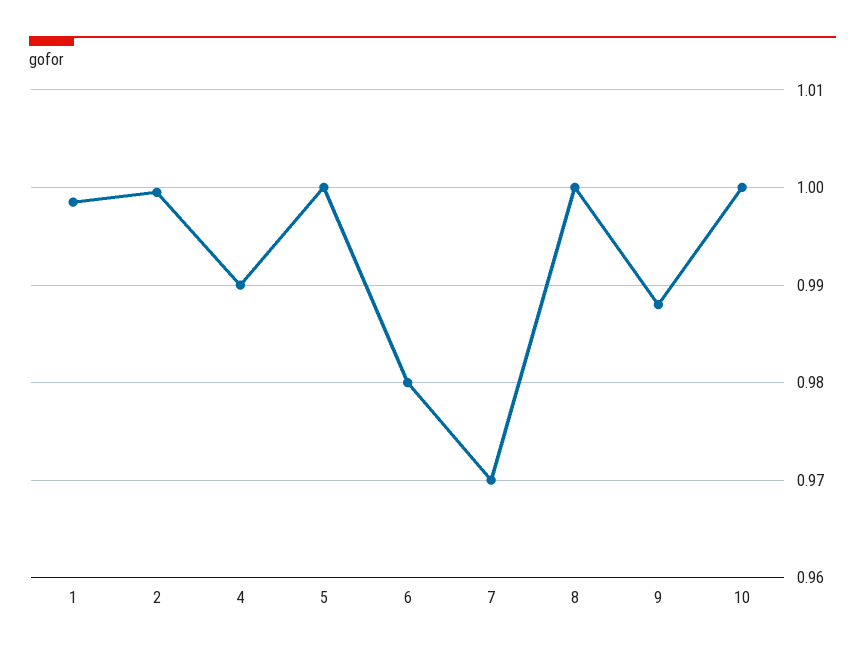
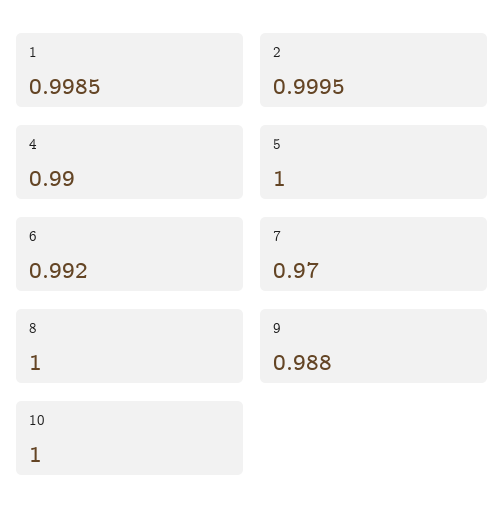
6: 0.98 -> 0.992

